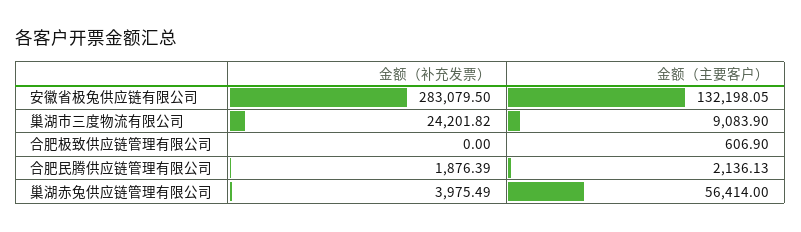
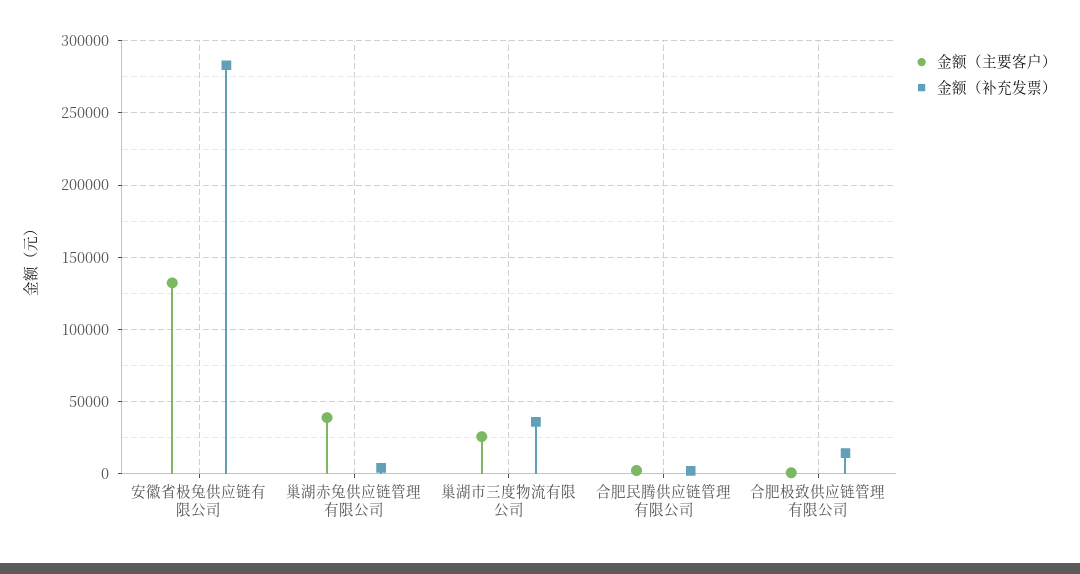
金额（补充发票）, 巢湖市三度物流有限公司: 24201.82 -> 35000
金额（主要客户）, 巢湖市三度物流有限公司: 9083.9 -> 25000
金额（补充发票）, 合肥极致供应链管理有限公司: 0 -> 15000
金额（主要客户）, 巢湖赤兔供应链管理有限公司: 56414 -> 40000

